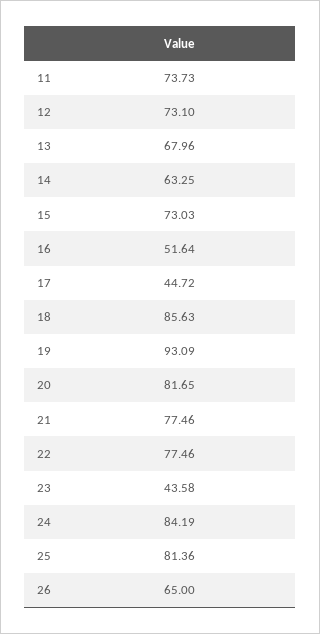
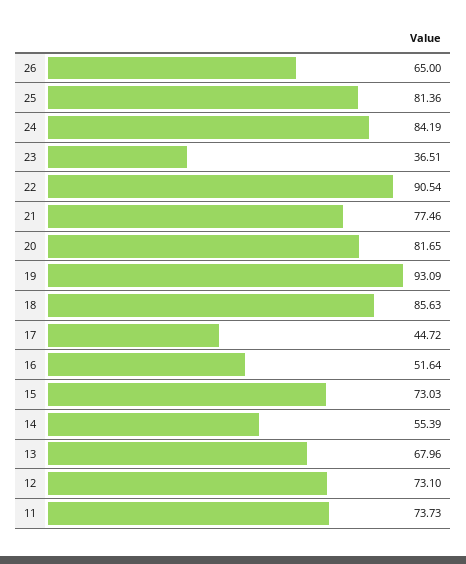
14: 63.25 -> 55.39
22: 77.46 -> 90.54
23: 43.58 -> 36.51

